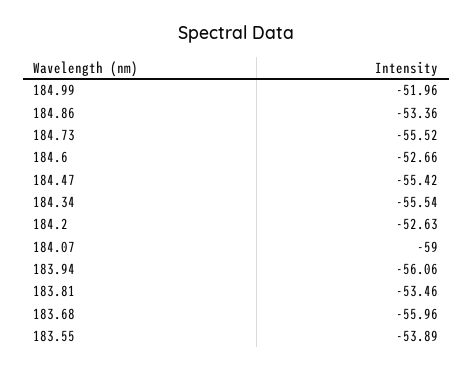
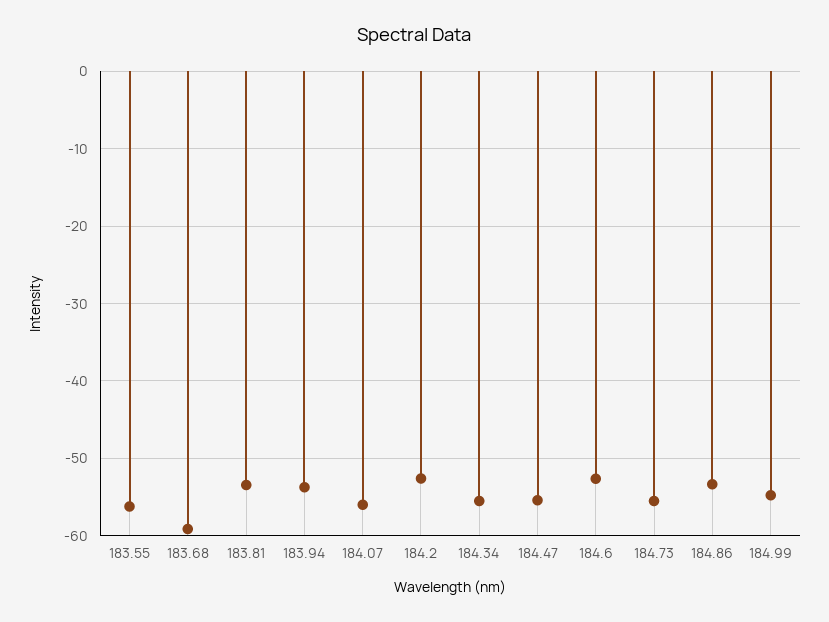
184.99: -51.96 -> -55
184.07: -59 -> -56
183.94: -56.06 -> -54
183.68: -55.96 -> -59
183.55: -53.89 -> -56

